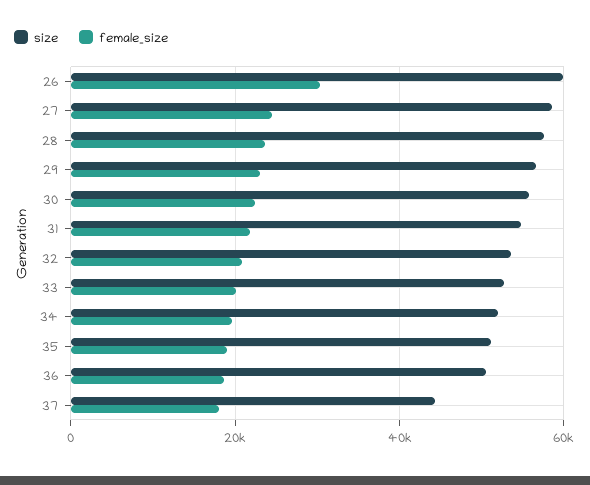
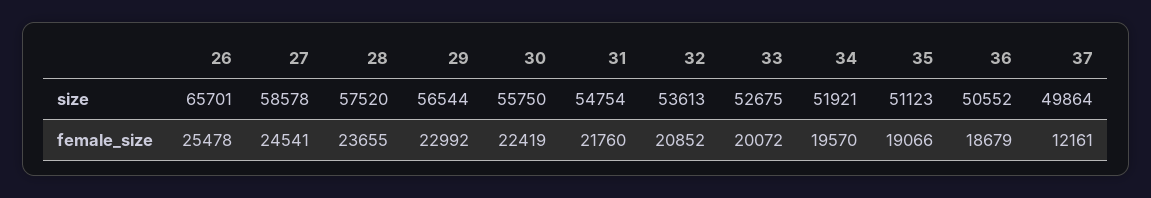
size, 26: 60000 -> 65701
female_size, 26: 30000 -> 25478
size, 37: 44000 -> 49864
female_size, 37: 18000 -> 12161

